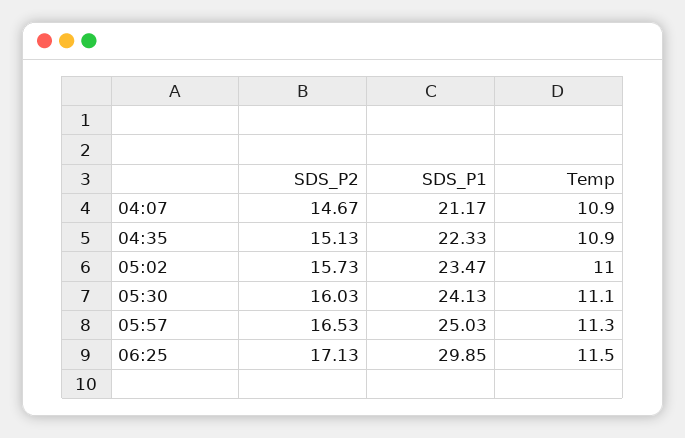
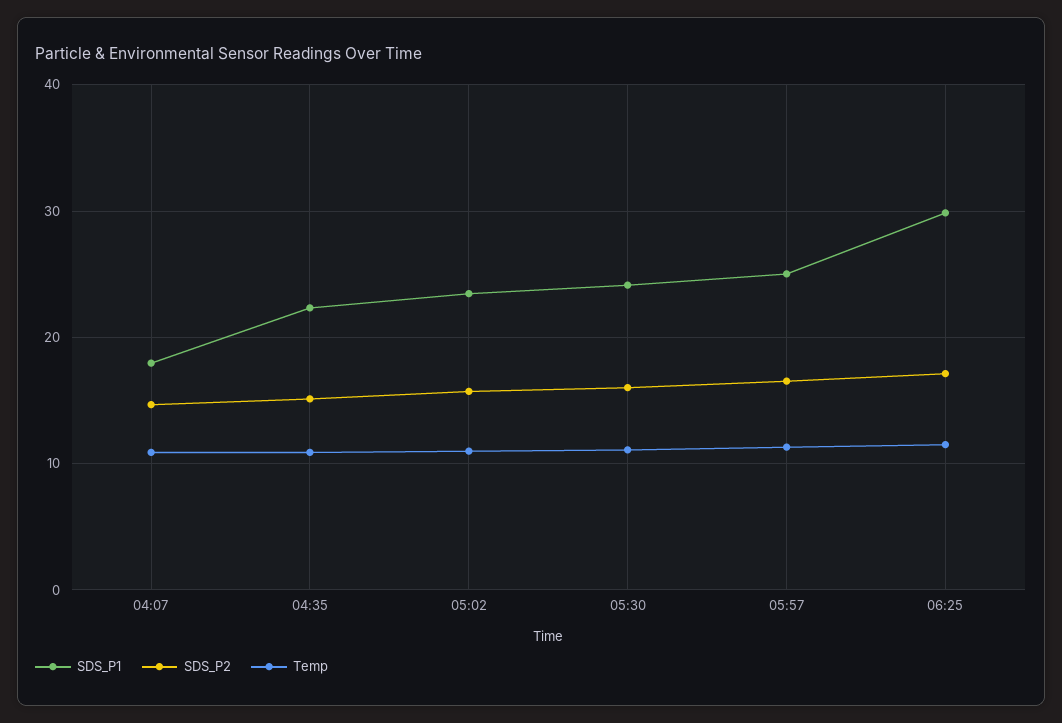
SDS_P1, 04:07: 21.17 -> 18

